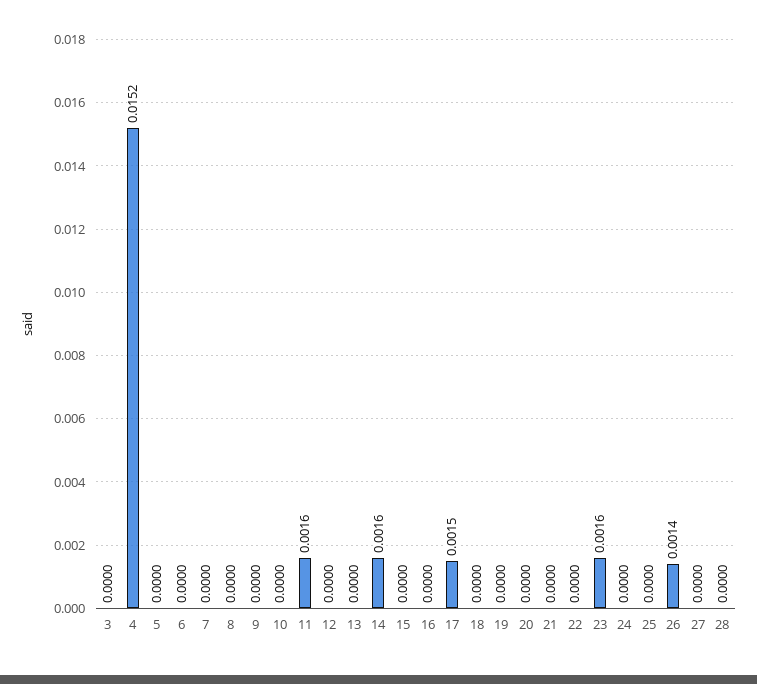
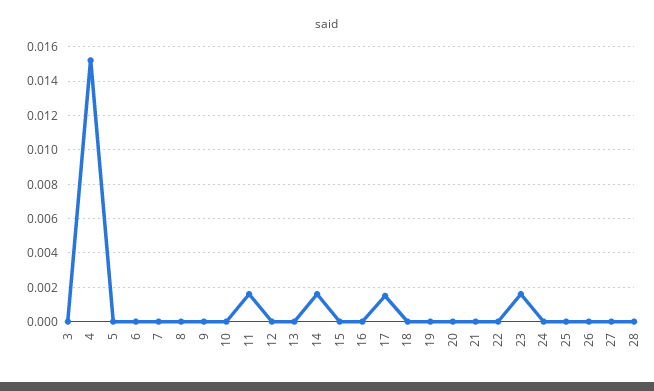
26: 0.0014 -> 0

